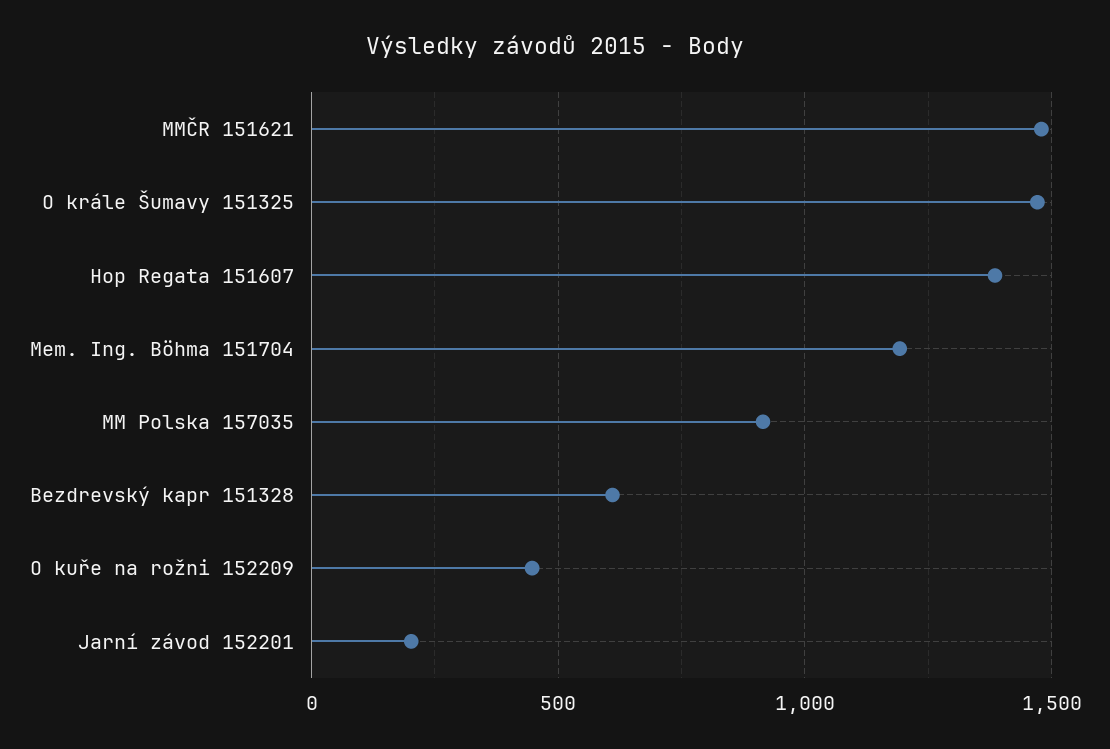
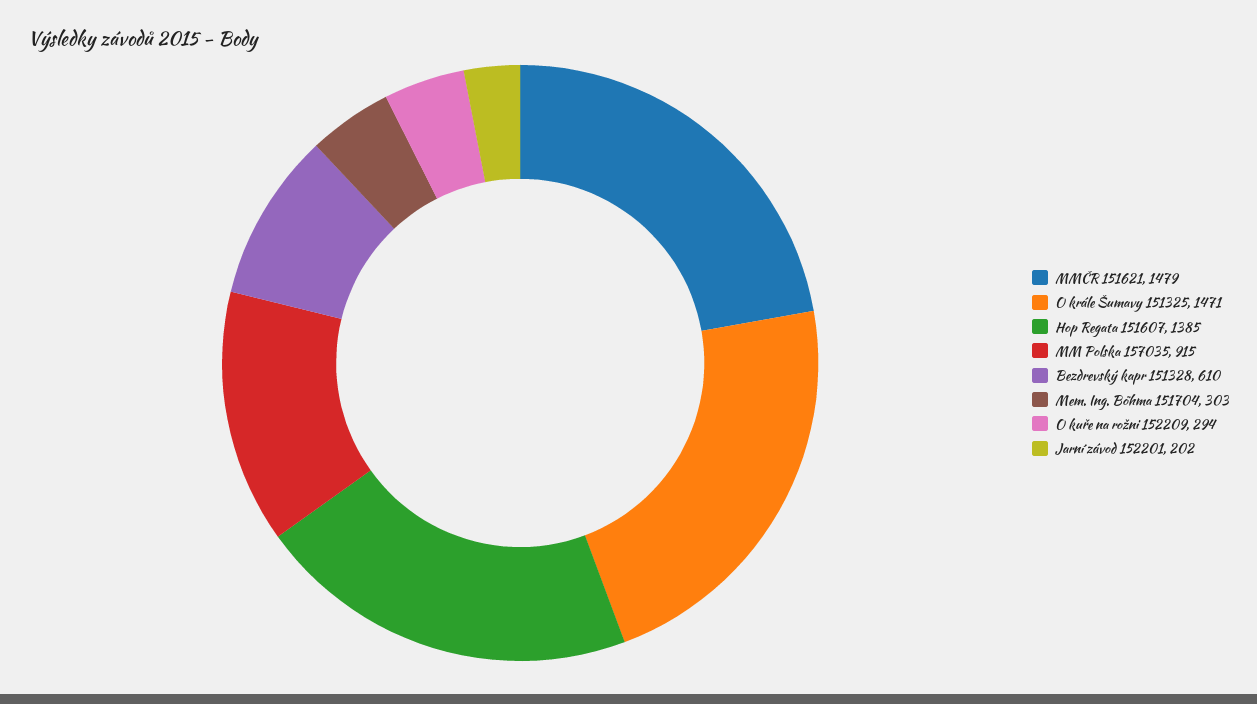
Mem. Ing. Böhma 151704: 1200 -> 303
O kuře na rožni 152209: 450 -> 294

